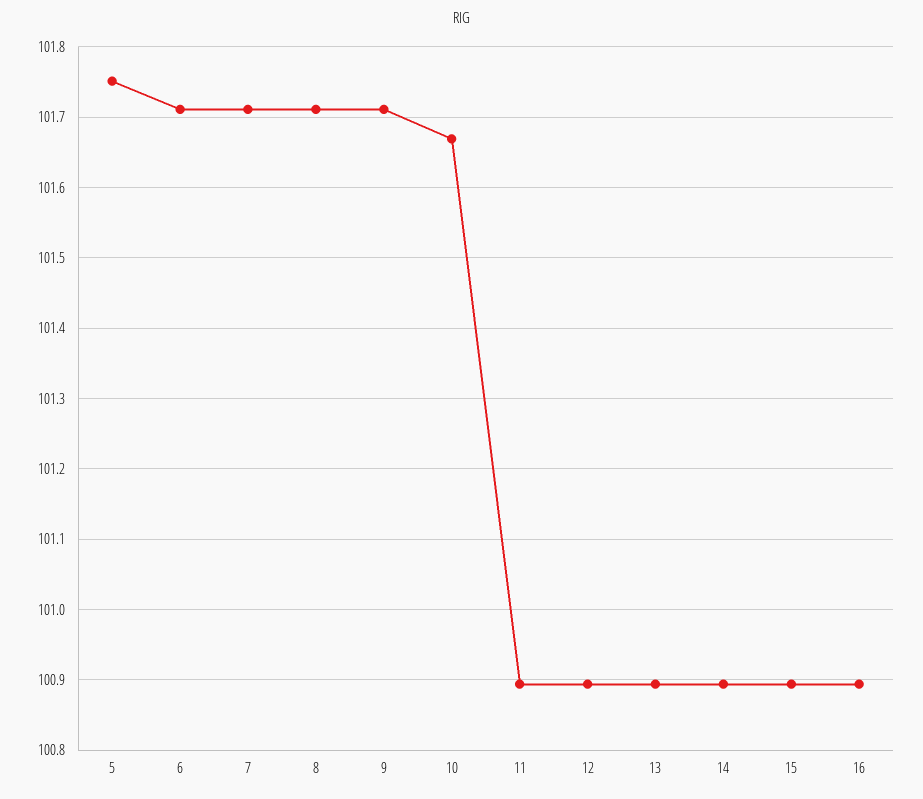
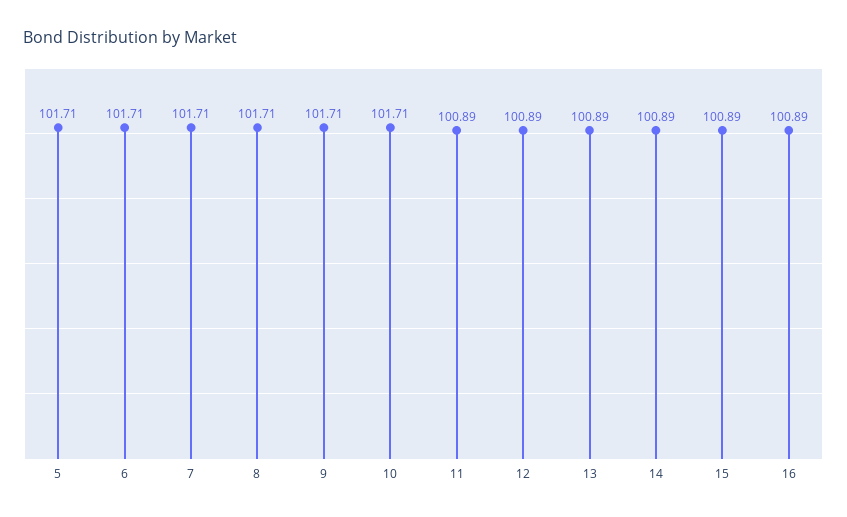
5: 101.75 -> 101.71
10: 101.67 -> 101.71

